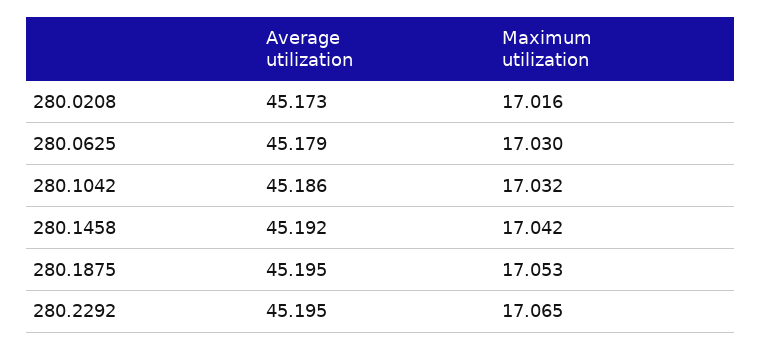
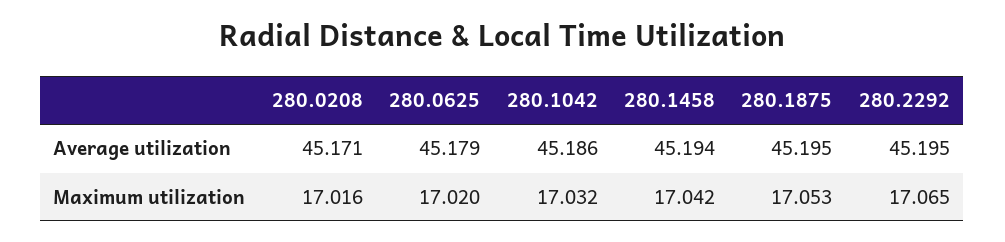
Average utilization, 280.0208: 45.173 -> 45.171
Maximum utilization, 280.0625: 17.03 -> 17.02
Average utilization, 280.1458: 45.192 -> 45.194

